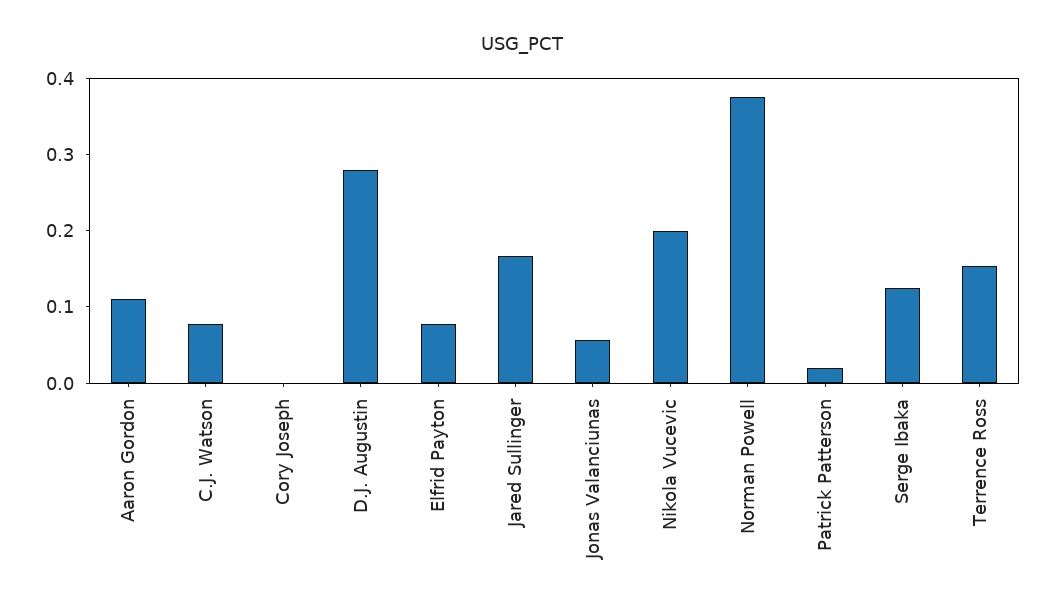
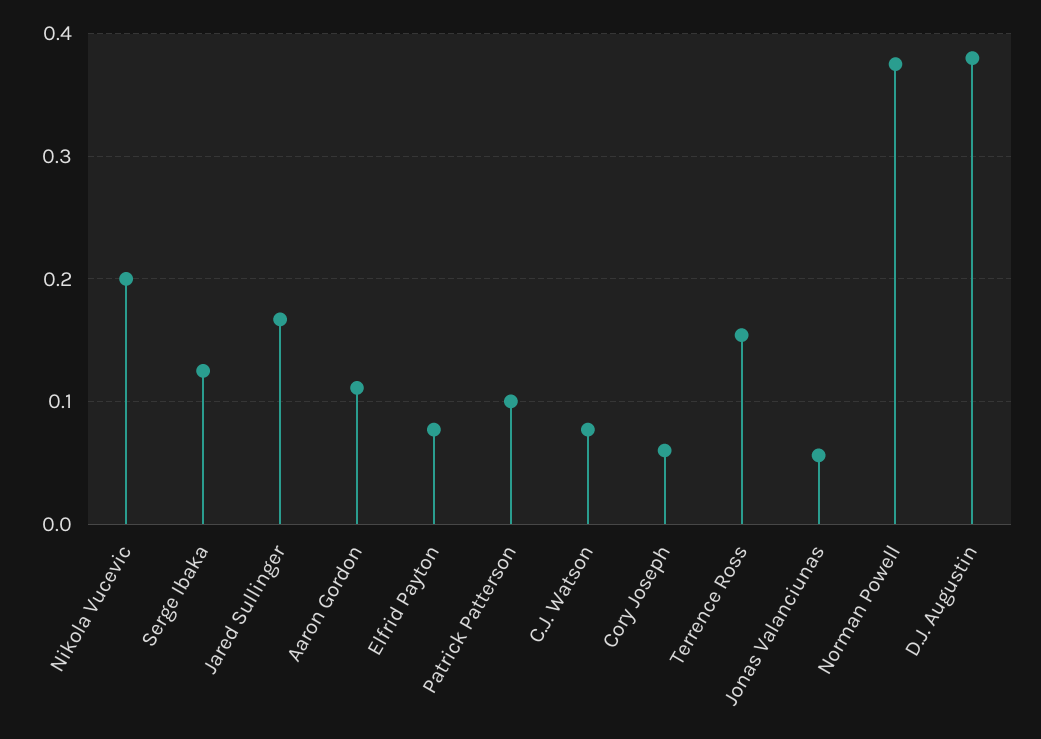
Cory Joseph: 0 -> 0.06
D.J. Augustin: 0.28 -> 0.38
Patrick Patterson: 0.02 -> 0.1

